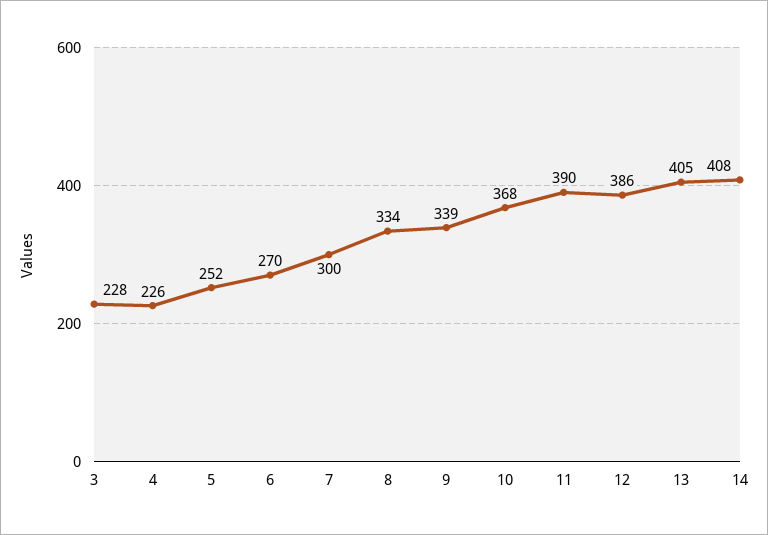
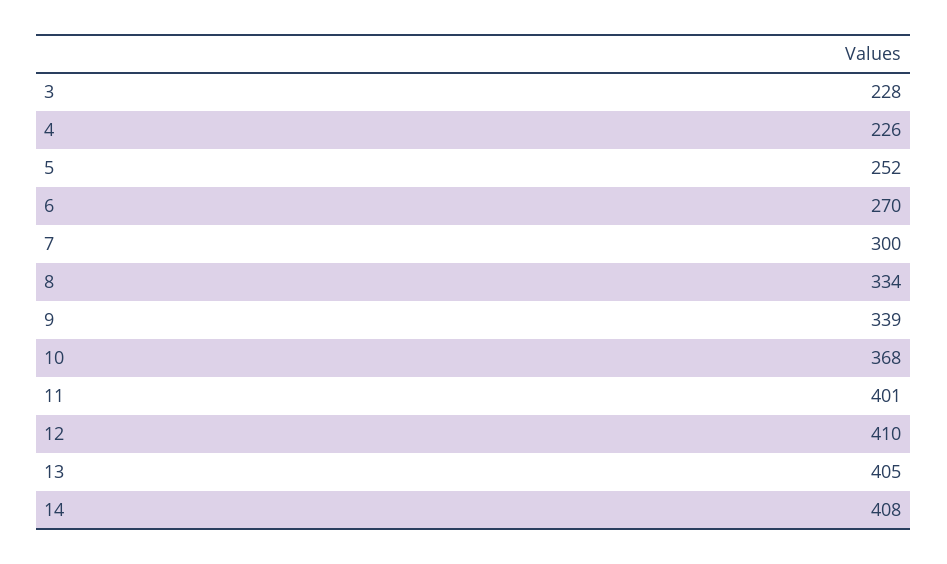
11: 390 -> 401
12: 386 -> 410

